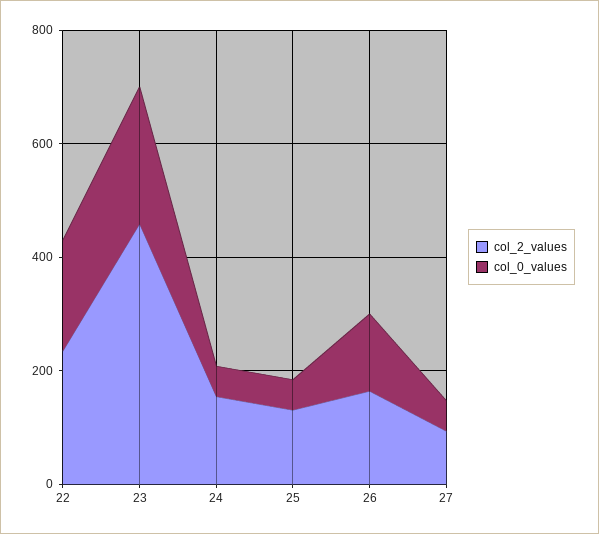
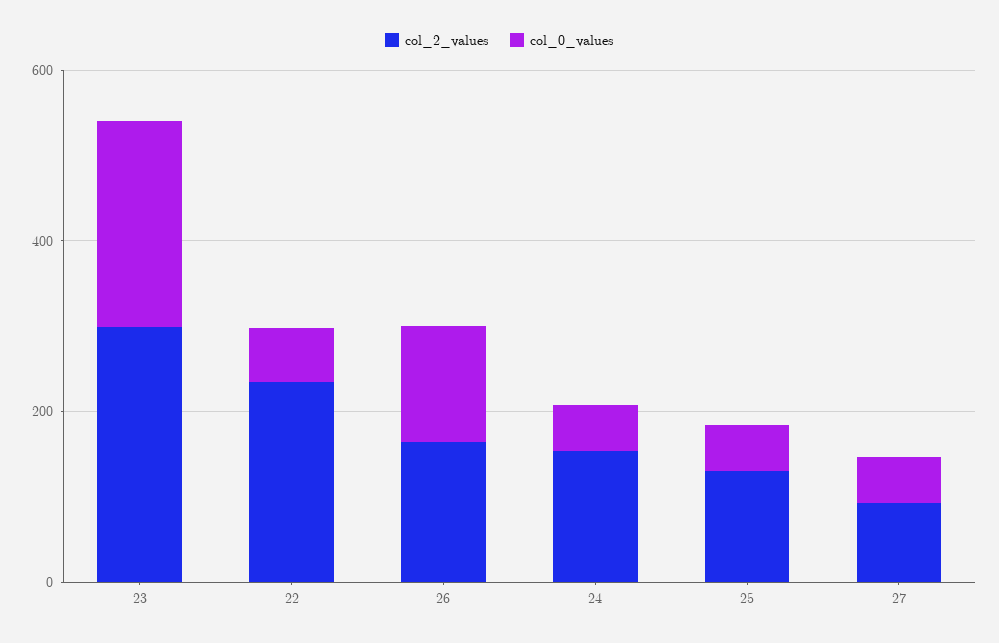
col_0_values, 22: 200 -> 50
col_2_values, 23: 450 -> 300

